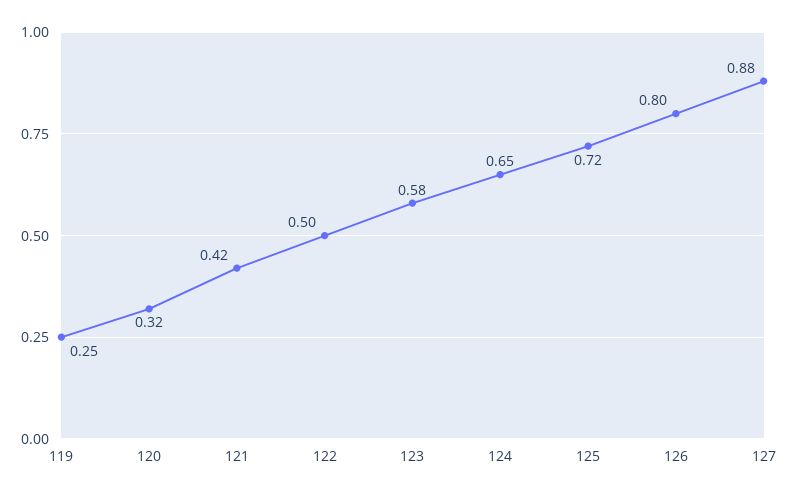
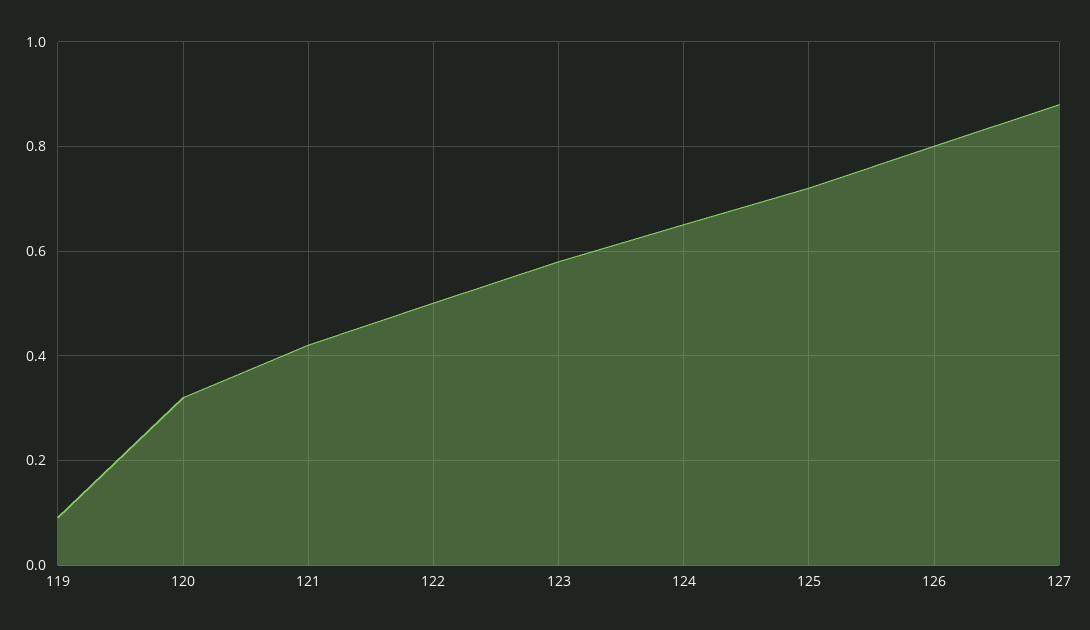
119: 0.25 -> 0.1

